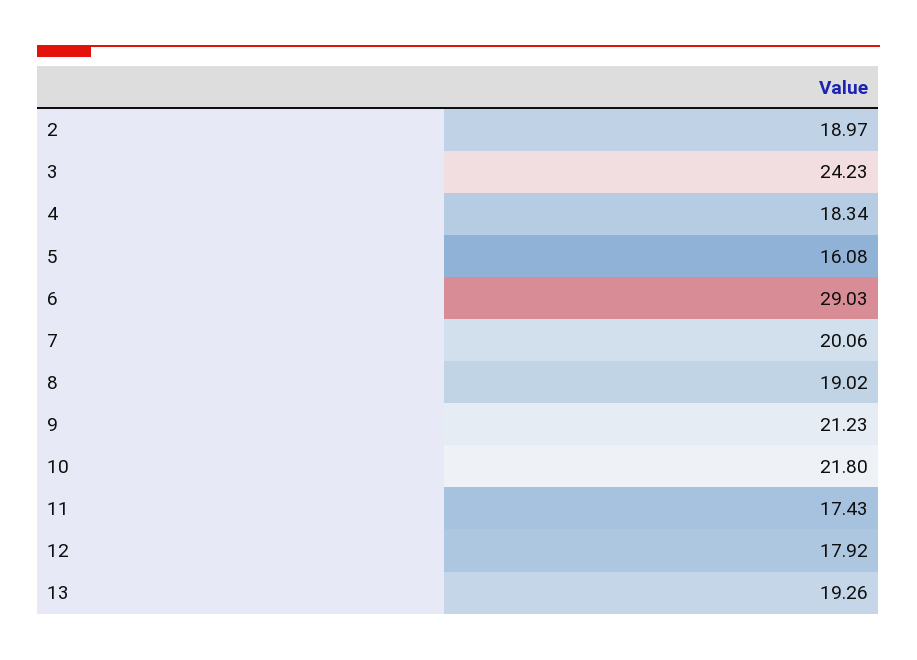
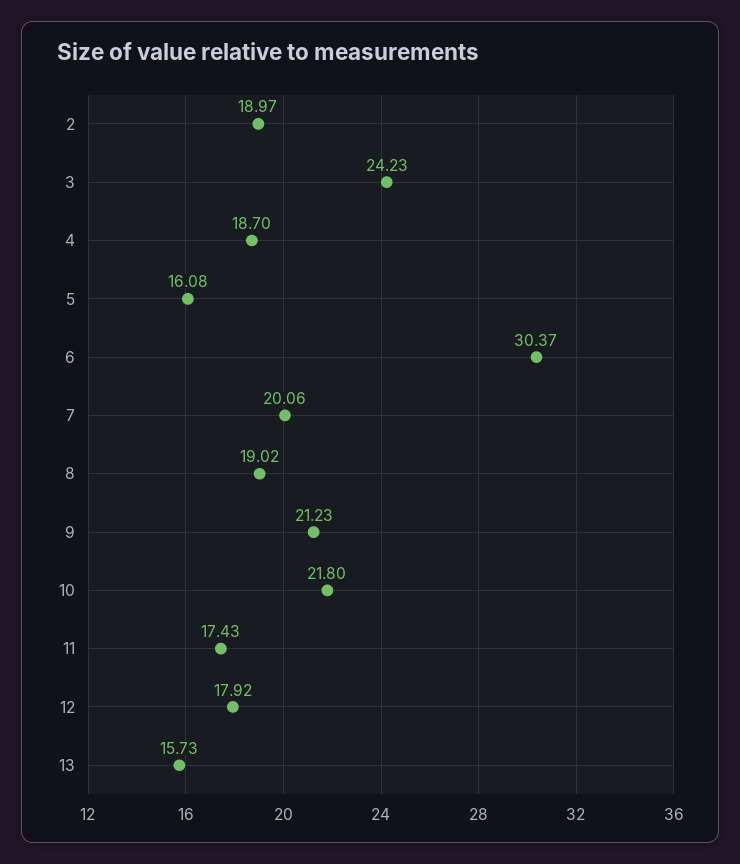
4: 18.34 -> 18.7
6: 29.03 -> 30.37
13: 19.26 -> 15.73

